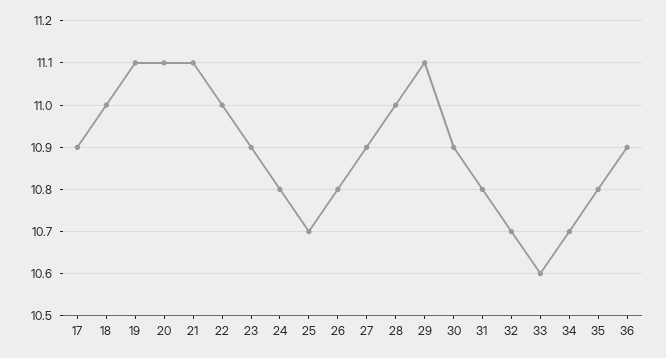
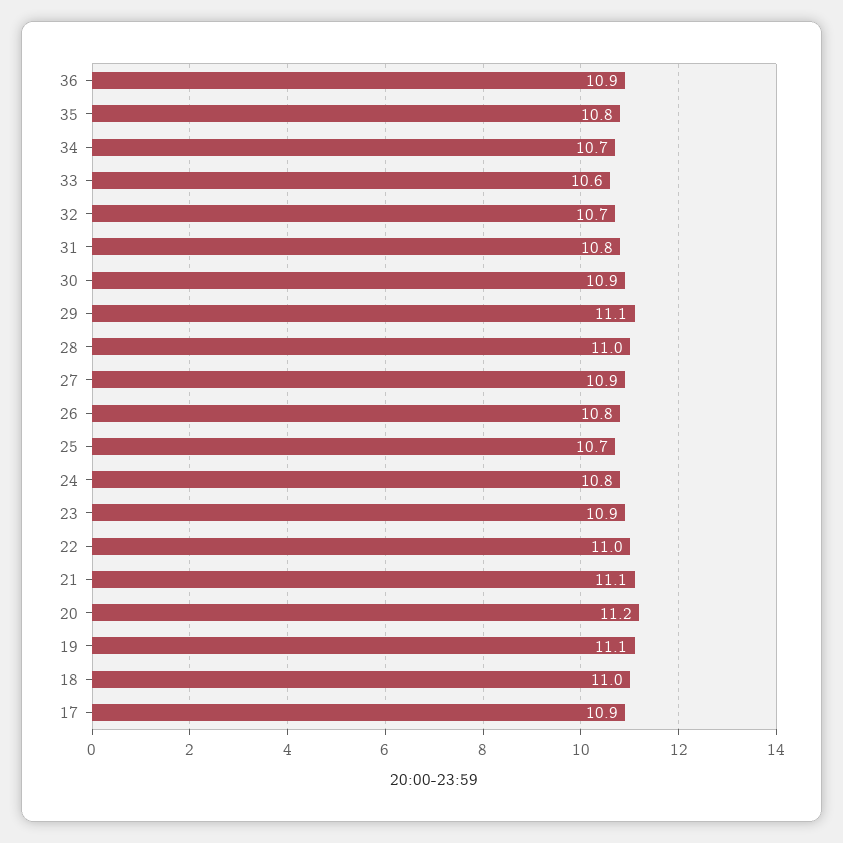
20: 11.1 -> 11.2

